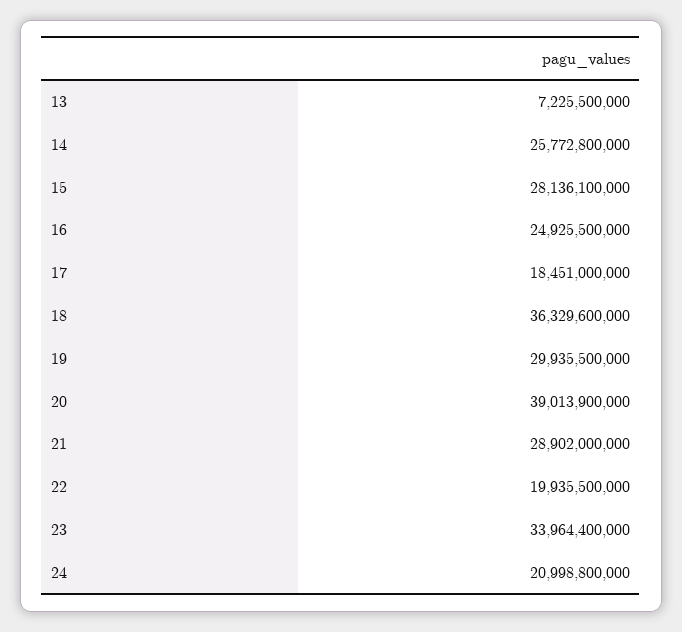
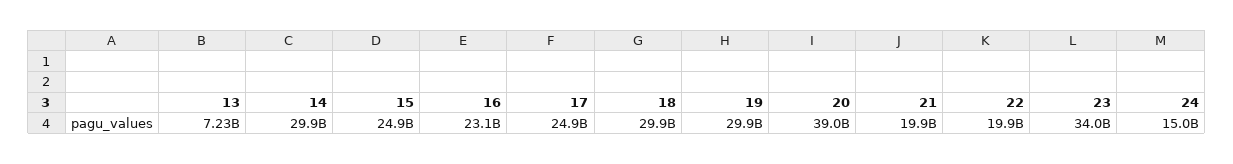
14: 25772800000 -> 29900000000
15: 28136100000 -> 24900000000
16: 24925500000 -> 23100000000
17: 18451000000 -> 24900000000
18: 36329600000 -> 29900000000
21: 28902000000 -> 19900000000
24: 20998800000 -> 15000000000

